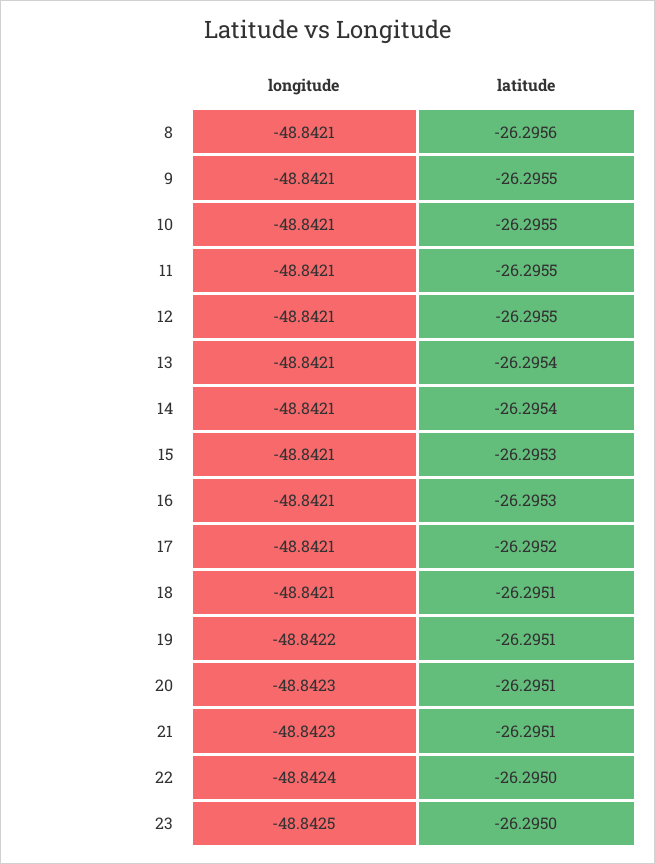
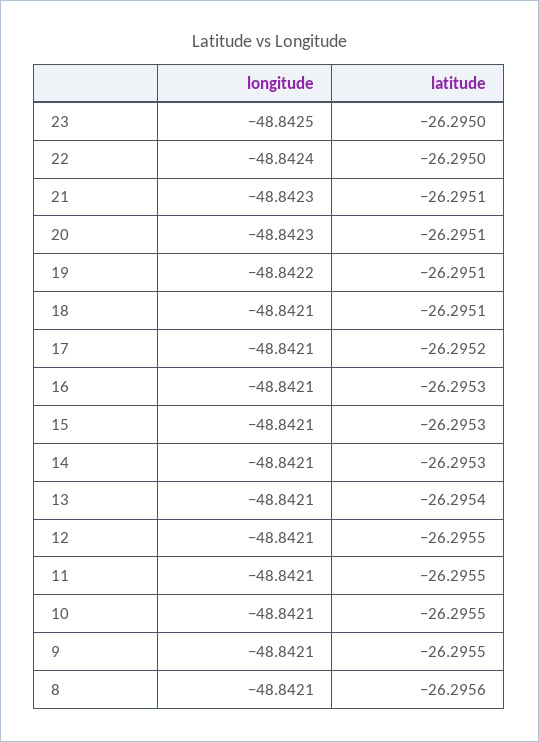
latitude, 14: -26.2954 -> -26.2953

